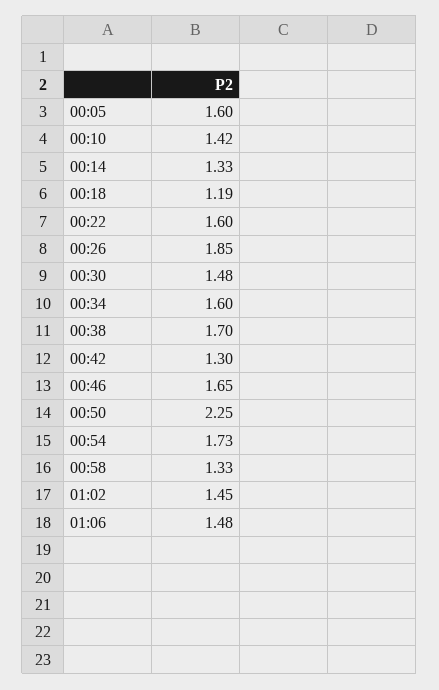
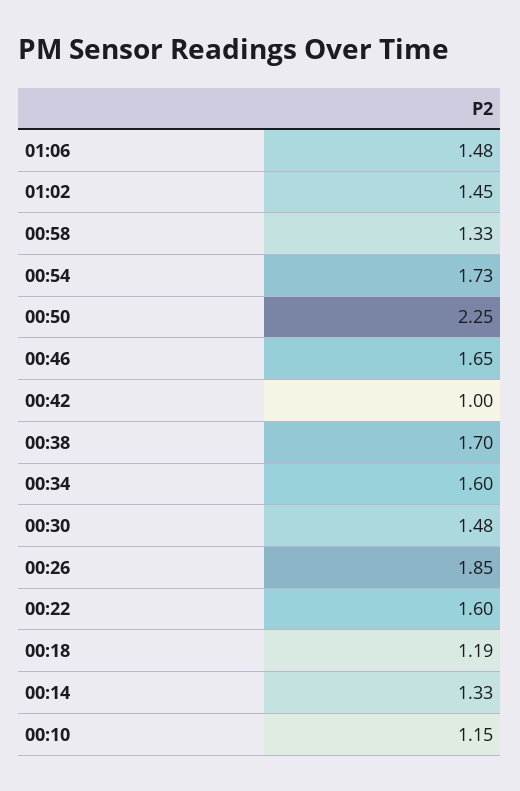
00:05: 1.6 -> none
00:10: 1.42 -> 1.15
00:42: 1.3 -> 1

